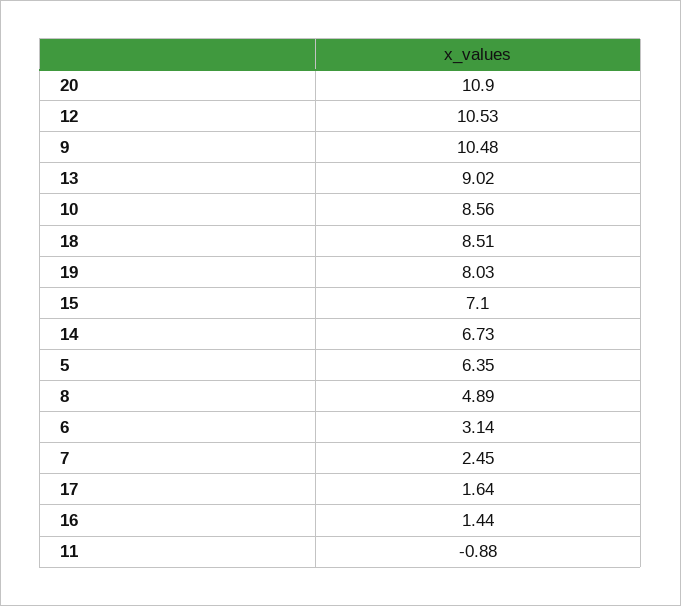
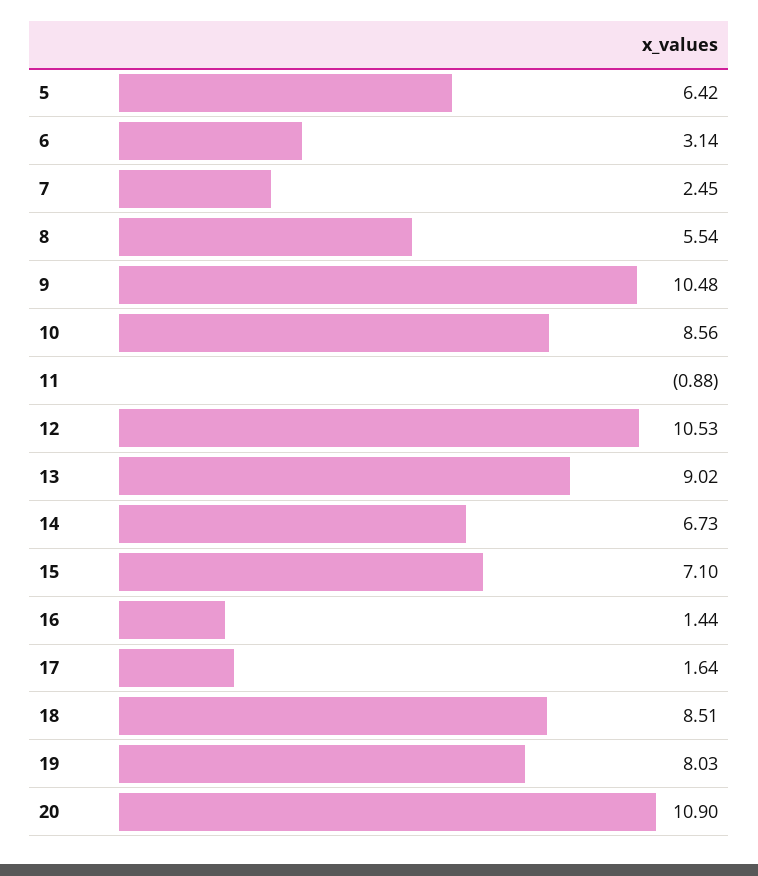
5: 6.35 -> 6.42
8: 4.89 -> 5.54

